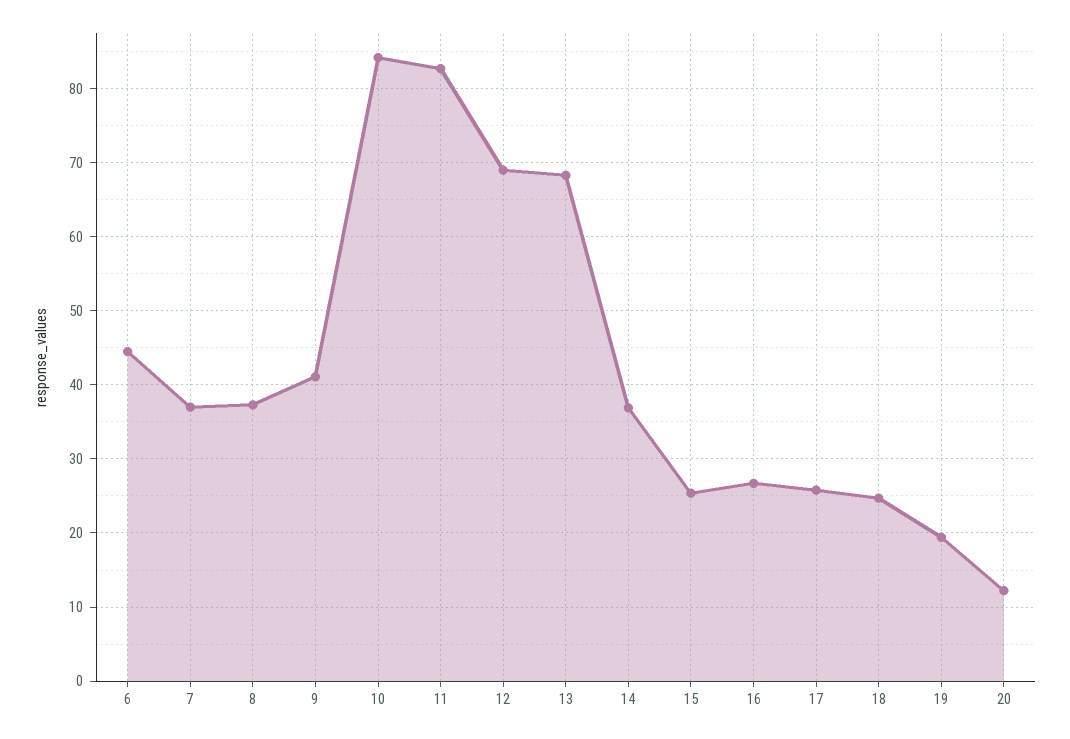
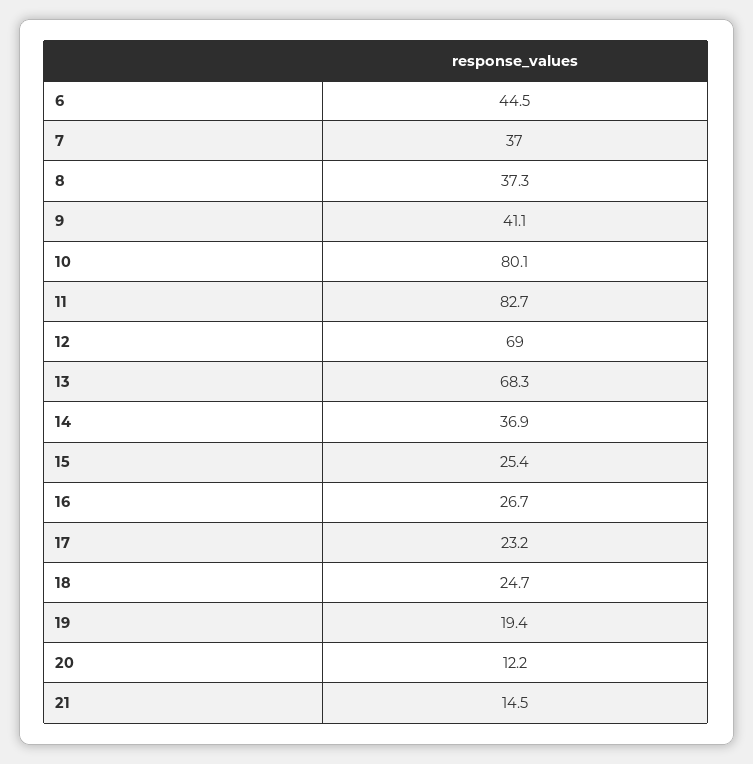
10: 84 -> 80.1
17: 26 -> 23.2
21: none -> 14.5

